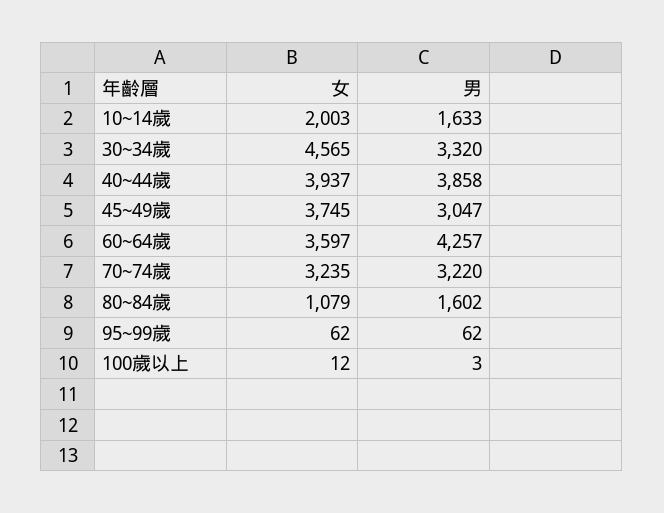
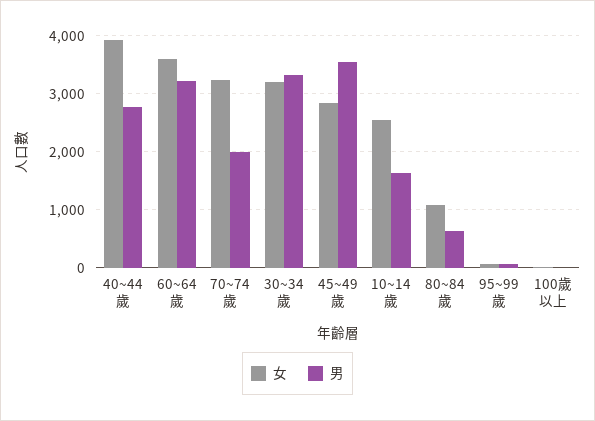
女, 10~14歲: 2003 -> 2600
女, 30~34歲: 4565 -> 3200
男, 40~44歲: 3858 -> 2800
女, 45~49歲: 3745 -> 2800
男, 45~49歲: 3047 -> 3600
男, 60~64歲: 4257 -> 3200
男, 70~74歲: 3220 -> 2000
男, 80~84歲: 1602 -> 600

